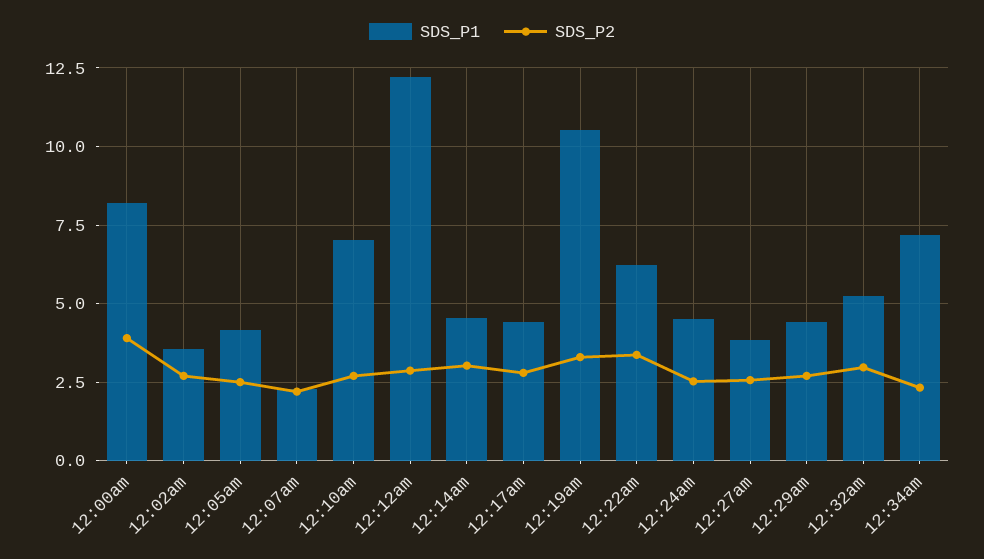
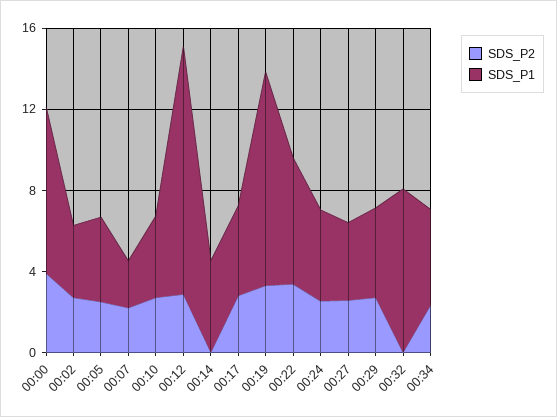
SDS_P1, 12:10am: 7 -> 4
SDS_P2, 12:14am: 3 -> 0
SDS_P1, 12:32am: 5.25 -> 8
SDS_P2, 12:32am: 3 -> 0
SDS_P1, 12:34am: 7.25 -> 5

